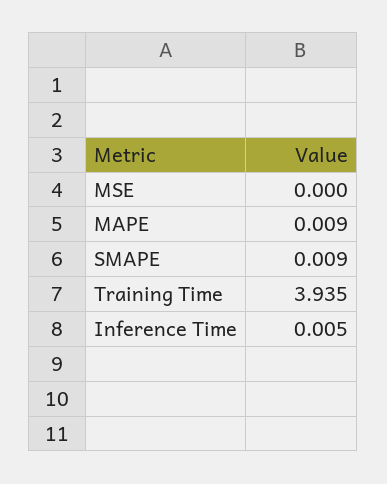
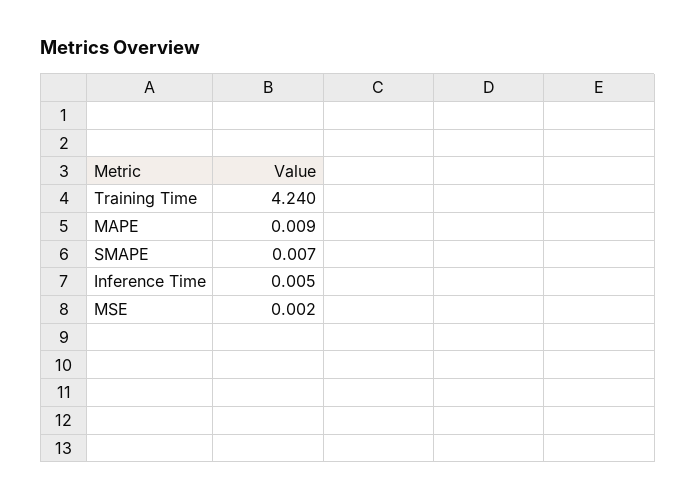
MSE: 0 -> 0.002
SMAPE: 0.009 -> 0.007
Training Time: 3.935 -> 4.24

